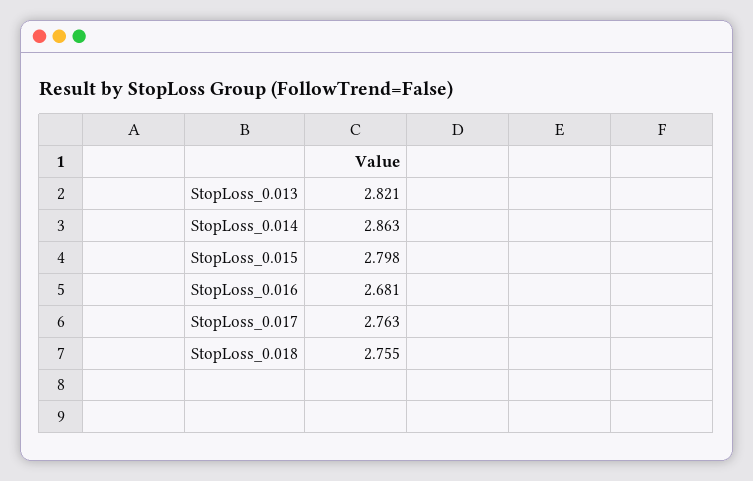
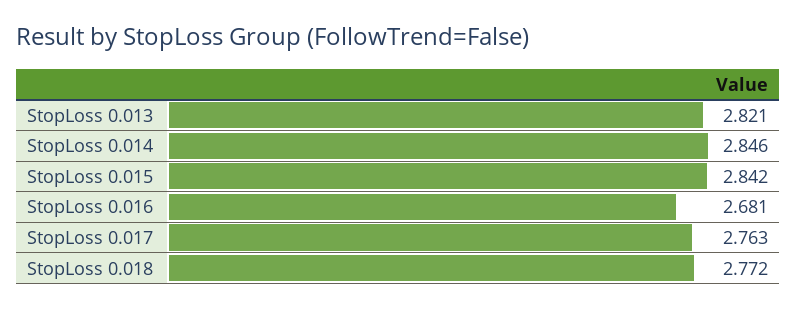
StopLoss_0.014: 2.863 -> 2.846
StopLoss_0.015: 2.798 -> 2.842
StopLoss_0.018: 2.755 -> 2.772

